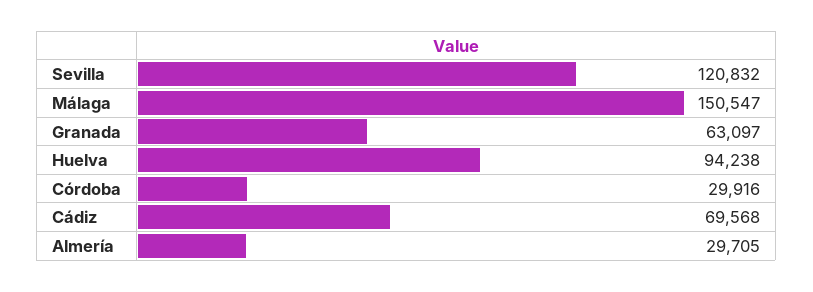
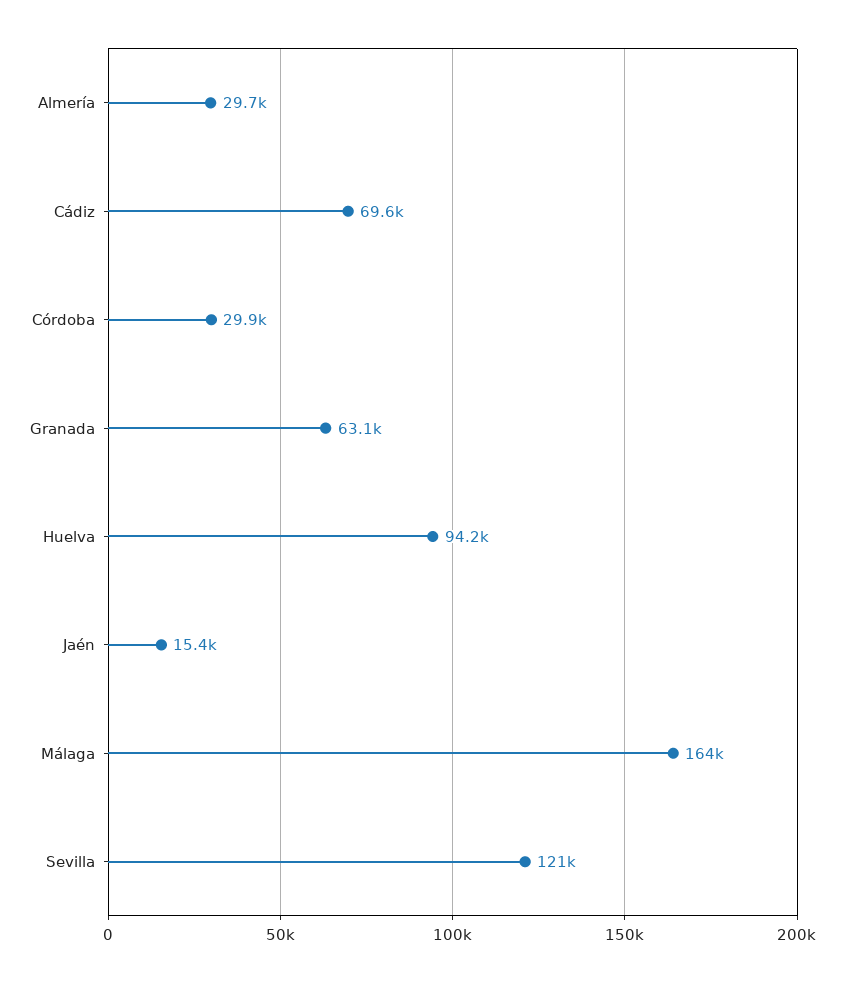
Málaga: 150547 -> 164000
Jaén: none -> 15400

